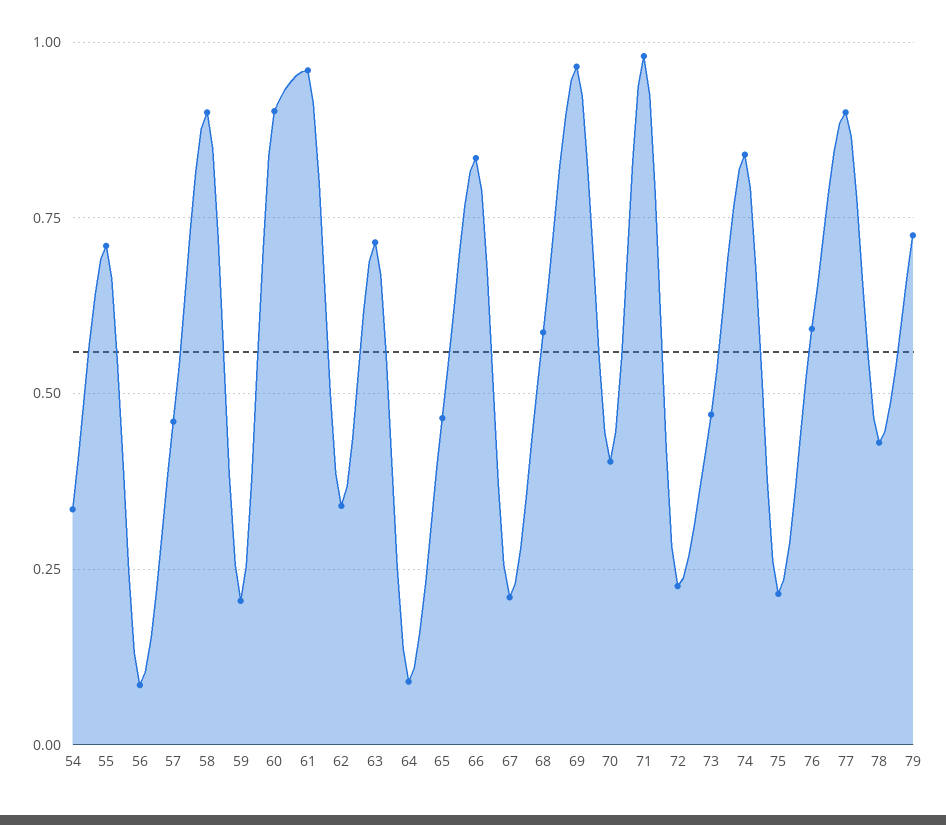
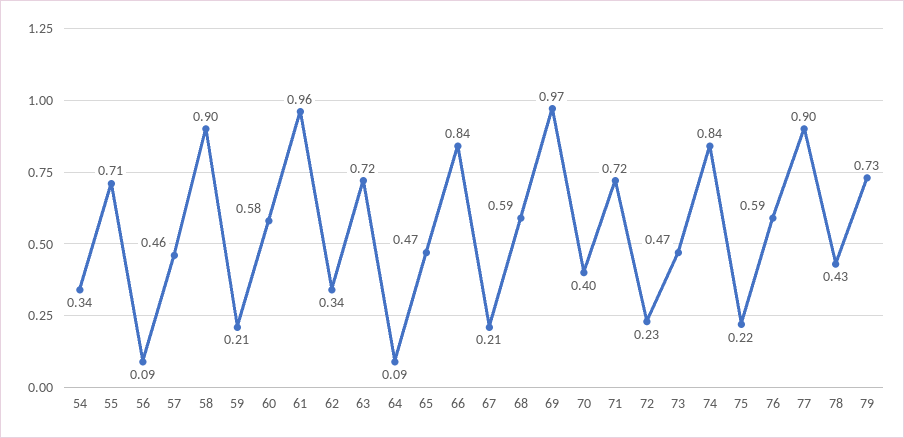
60: 0.9 -> 0.58
71: 0.975 -> 0.72

